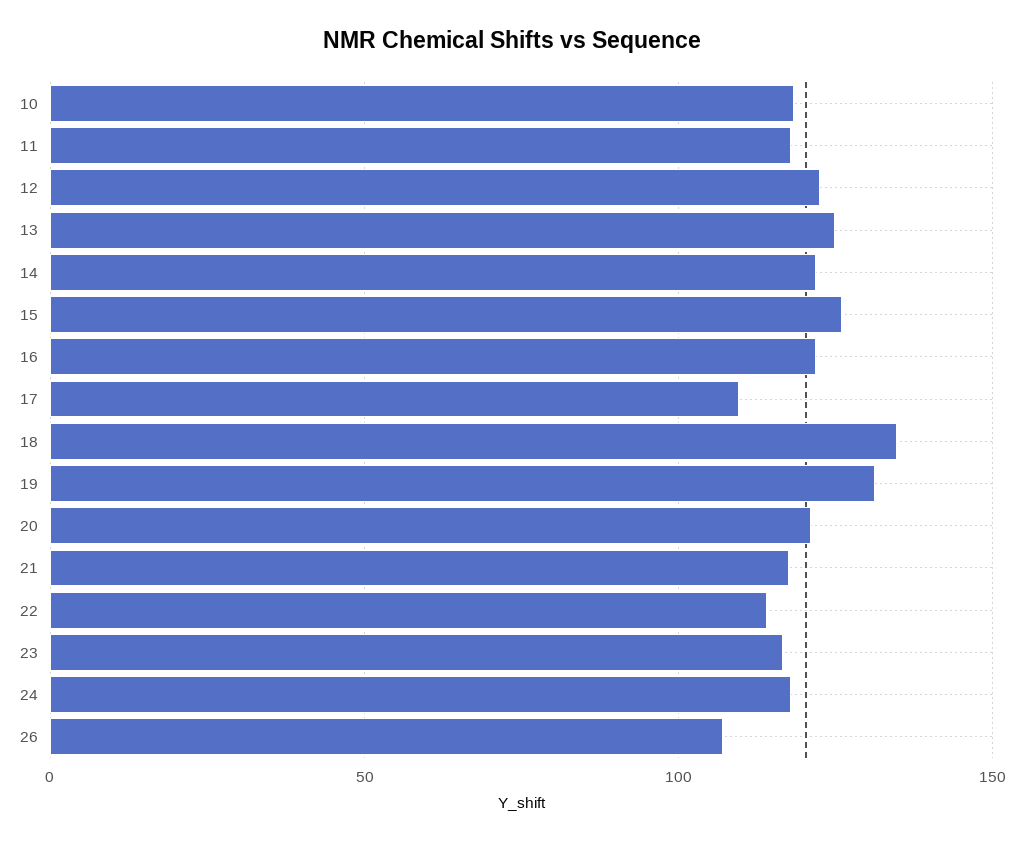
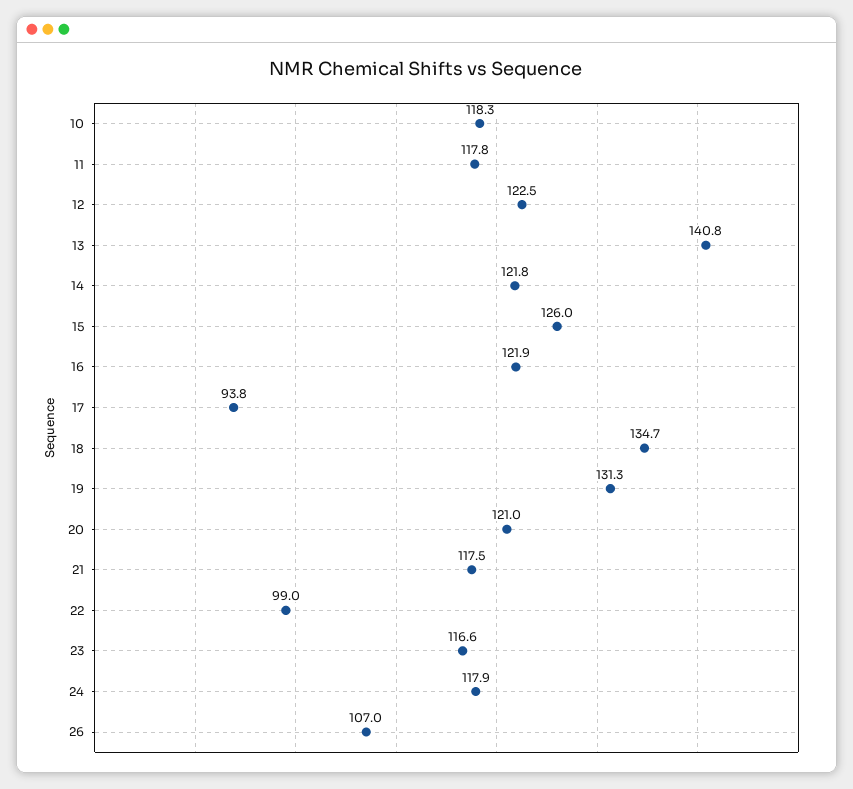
13: 125 -> 140.8
17: 110 -> 93.8
22: 115 -> 99

